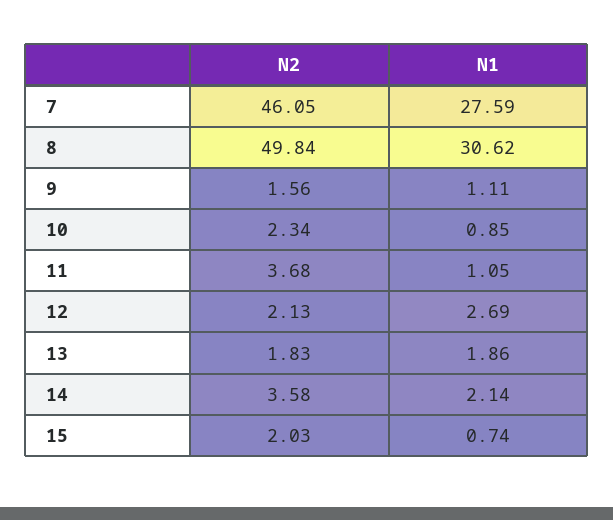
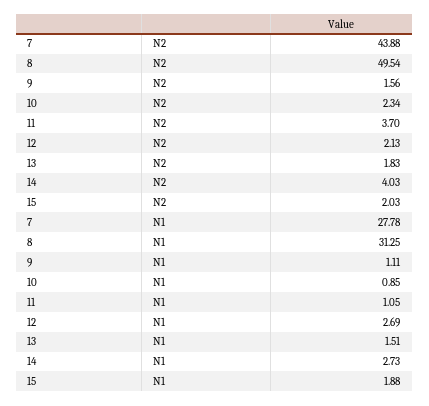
N2, 7: 46.05 -> 43.88
N1, 7: 27.59 -> 27.78
N2, 8: 49.84 -> 49.54
N1, 8: 30.62 -> 31.25
N2, 11: 3.68 -> 3.7
N1, 13: 1.86 -> 1.51
N2, 14: 3.58 -> 4.03
N1, 14: 2.14 -> 2.73
N1, 15: 0.74 -> 1.88

